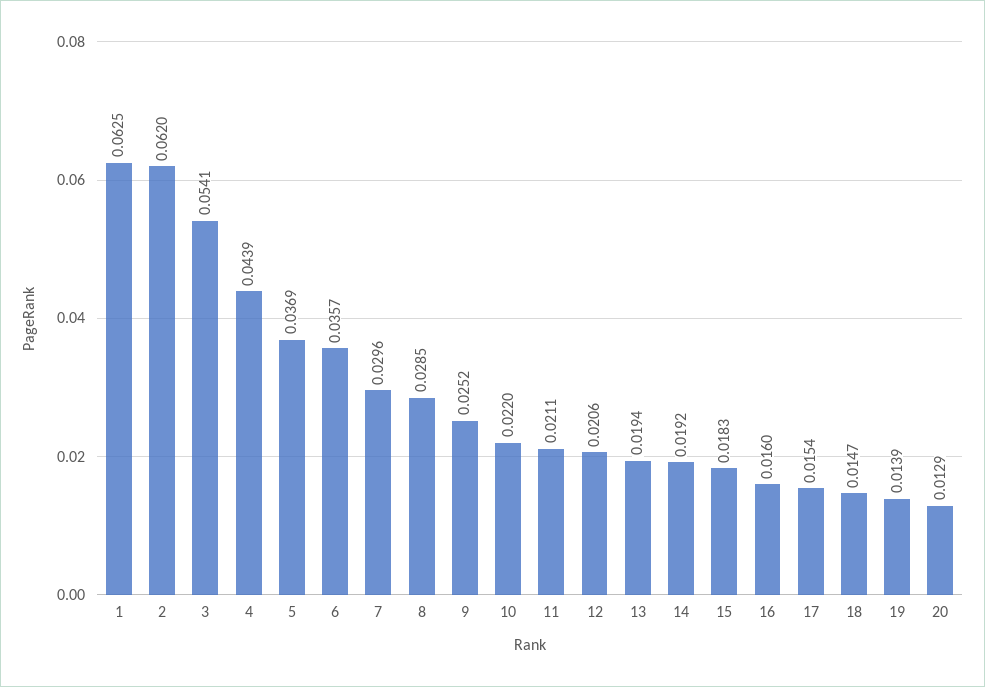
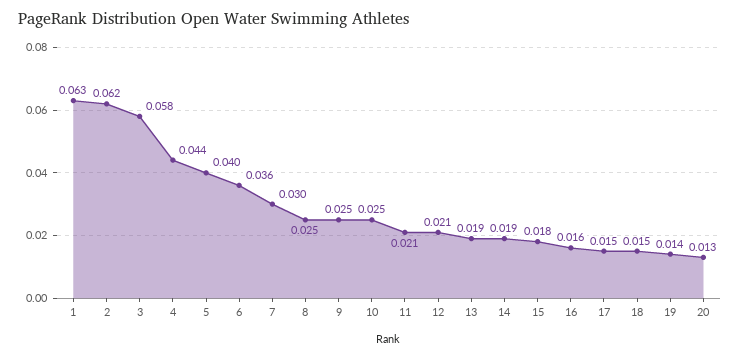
3: 0.0541 -> 0.058
5: 0.0369 -> 0.04
8: 0.0285 -> 0.025
10: 0.022 -> 0.025

